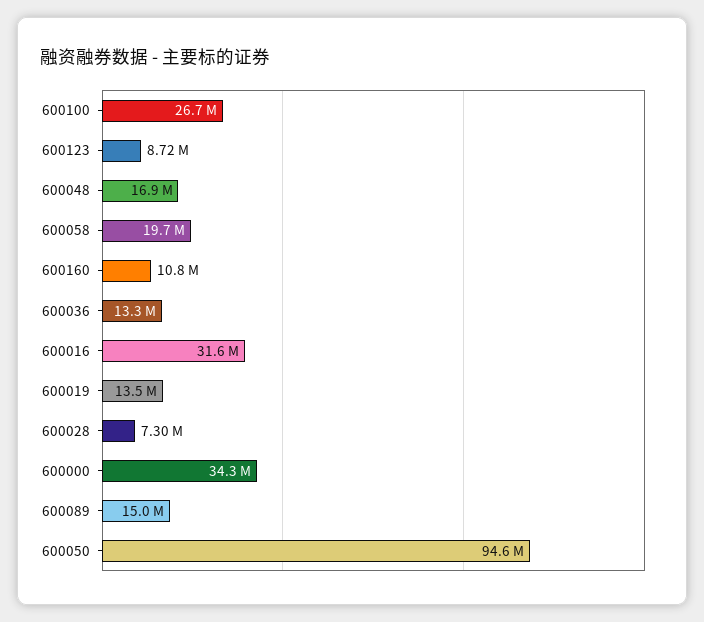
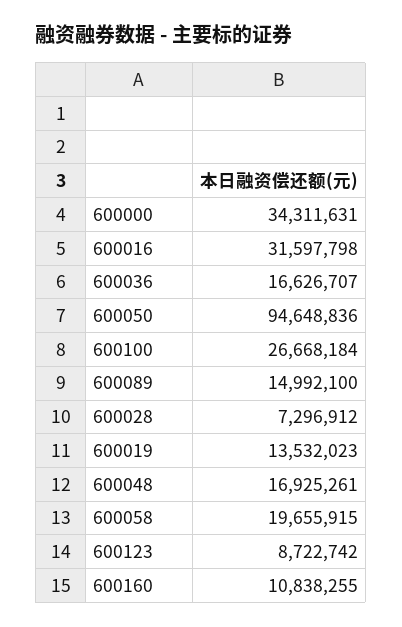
600036: 13300000 -> 16626707

